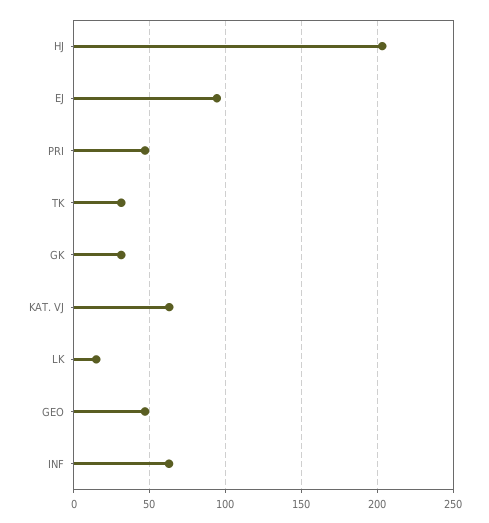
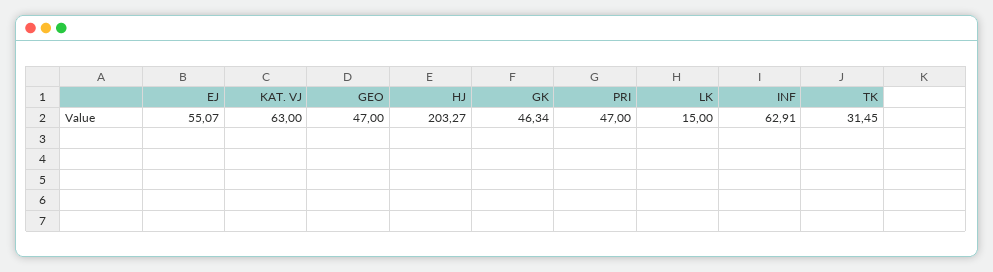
EJ: 95 -> 55.07
GK: 30 -> 46.34

